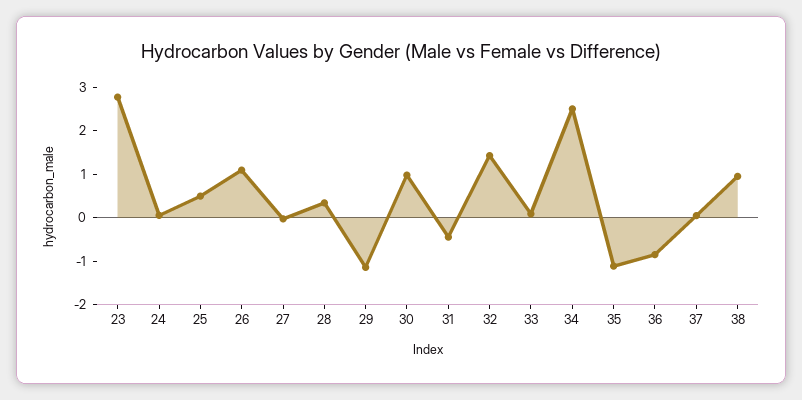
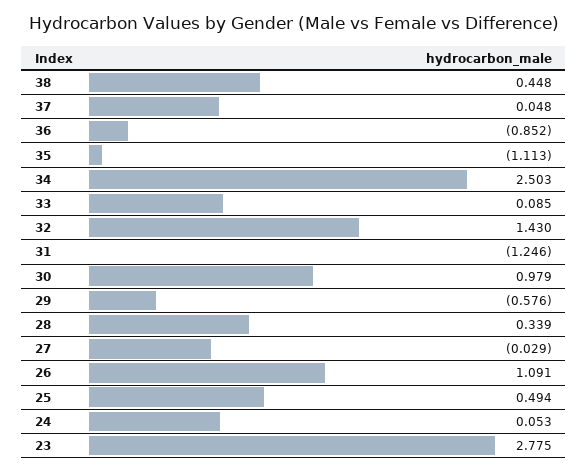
29: -1.2 -> -0.576
31: -0.4 -> -1.246
38: 1 -> 0.448

